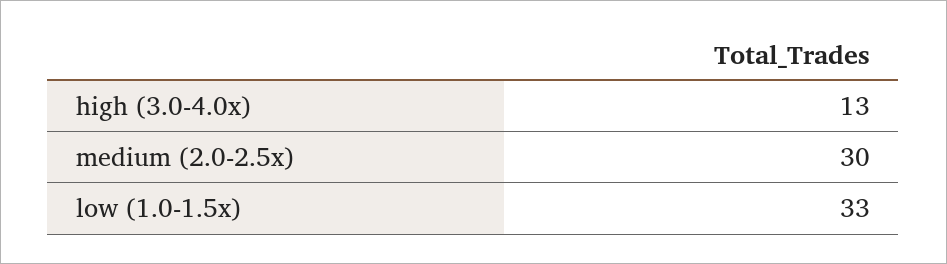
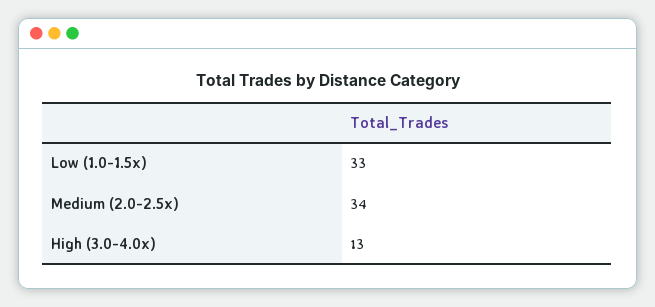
medium (2.0-2.5x): 30 -> 34

